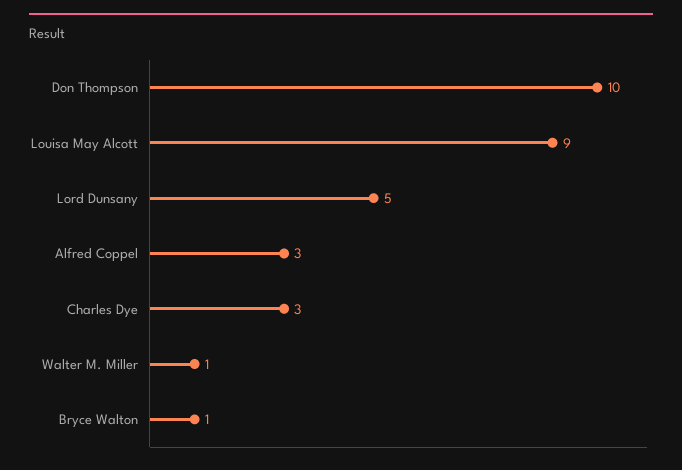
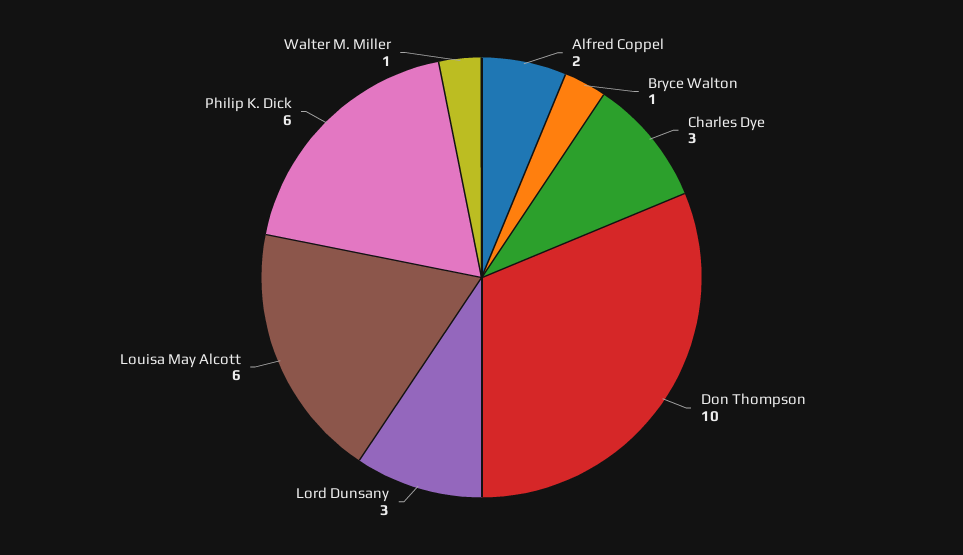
Louisa May Alcott: 9 -> 6
Lord Dunsany: 5 -> 3
Alfred Coppel: 3 -> 2
Philip K. Dick: none -> 6

